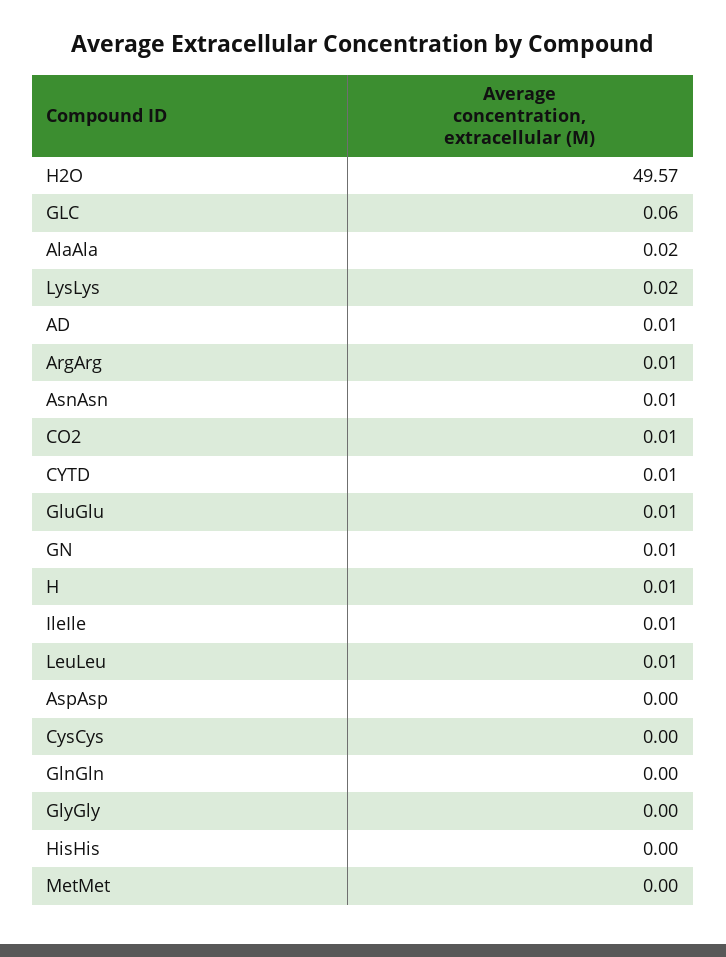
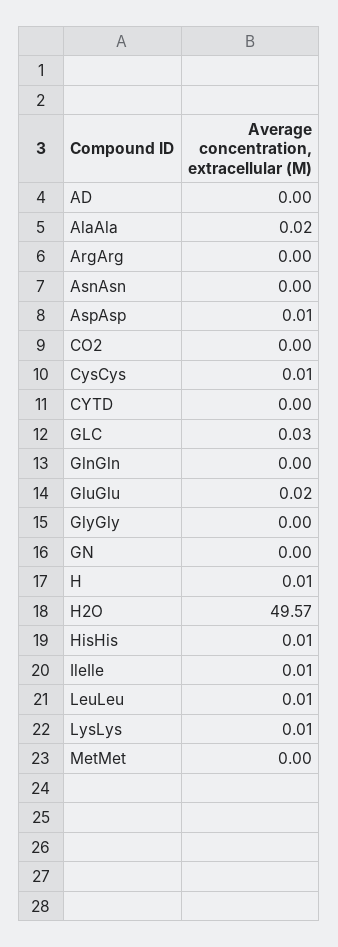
GLC: 0.06 -> 0.03
LysLys: 0.02 -> 0.01
AD: 0.01 -> 0
ArgArg: 0.01 -> 0
AsnAsn: 0.01 -> 0
CO2: 0.01 -> 0
CYTD: 0.01 -> 0
GluGlu: 0.01 -> 0.02
GN: 0.01 -> 0
AspAsp: 0 -> 0.01
CysCys: 0 -> 0.01
HisHis: 0 -> 0.01

